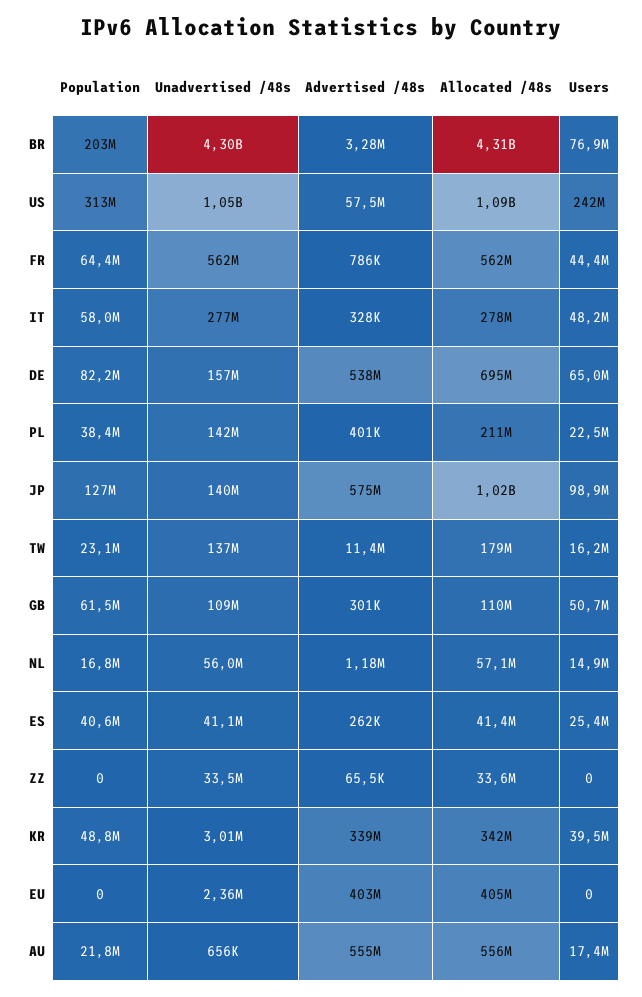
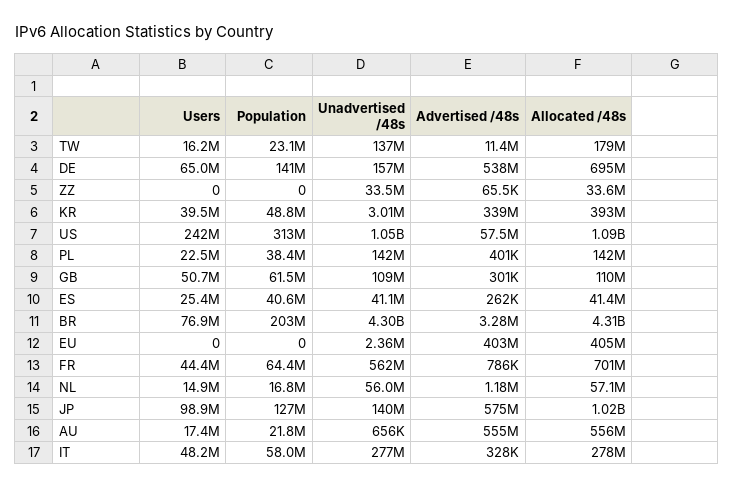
Allocated /48s, FR: 562000000 -> 701000000
Population, DE: 82200000 -> 141000000
Allocated /48s, PL: 211000000 -> 142000000
Allocated /48s, KR: 342000000 -> 393000000

